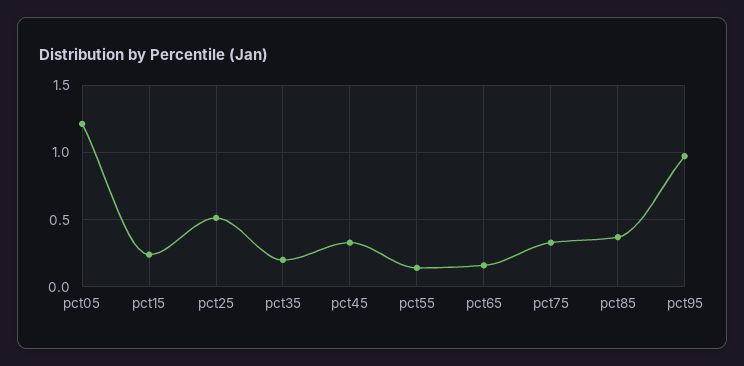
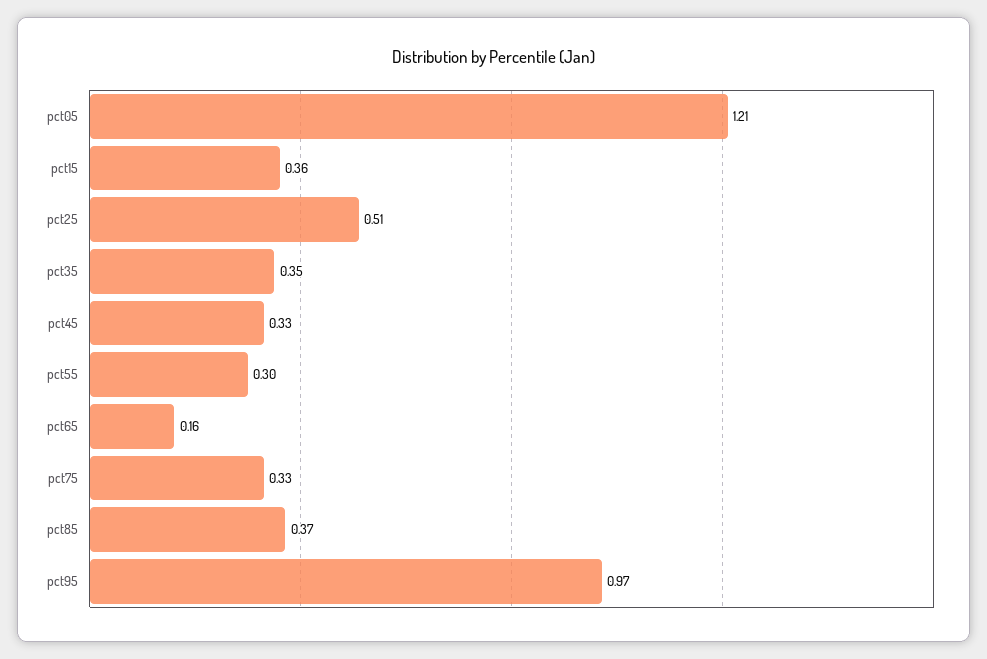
pct15: 0.25 -> 0.36
pct35: 0.2 -> 0.35
pct55: 0.15 -> 0.3

